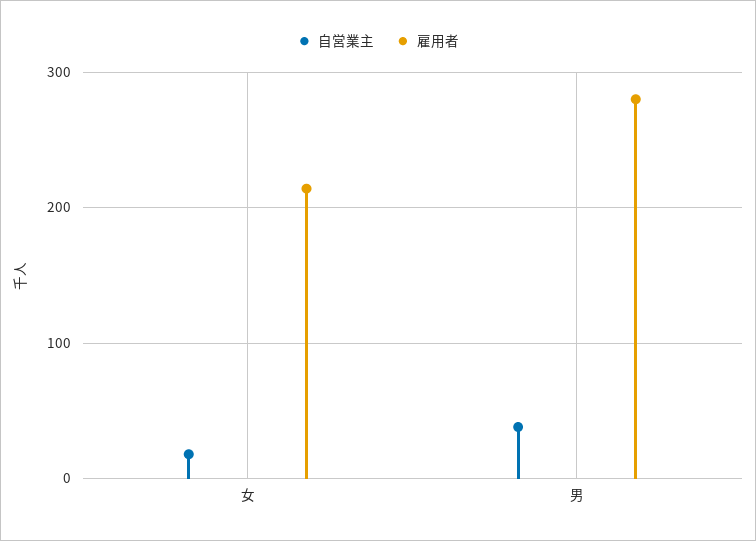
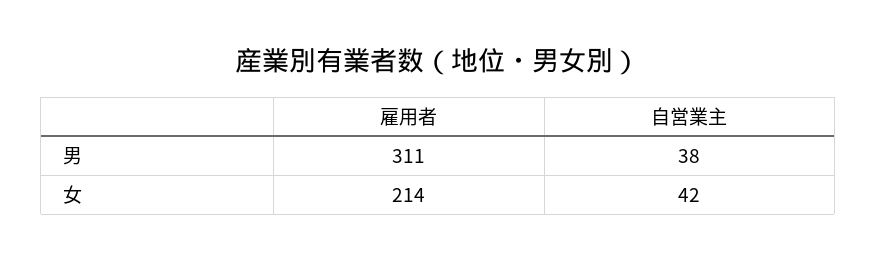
自営業主, 女: 20 -> 42
雇用者, 男: 280 -> 311

